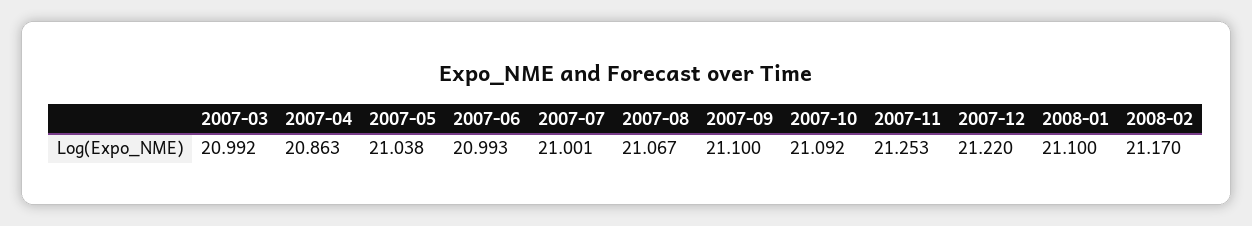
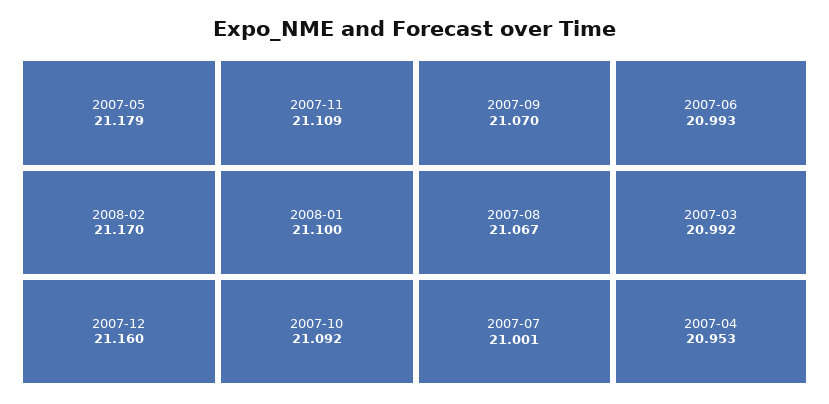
2007-04: 20.863 -> 20.953
2007-05: 21.038 -> 21.179
2007-09: 21.1 -> 21.07
2007-11: 21.253 -> 21.109
2007-12: 21.22 -> 21.16

